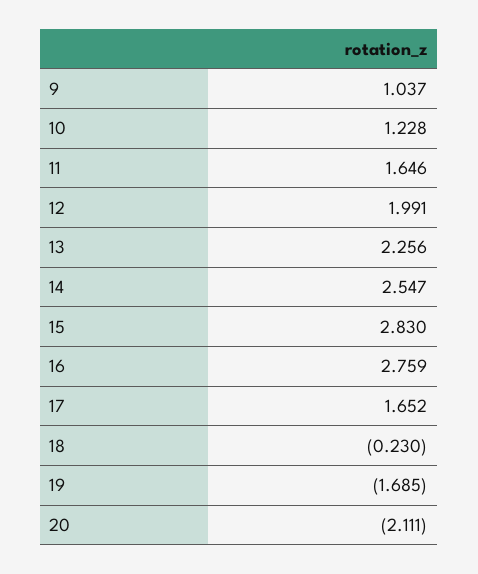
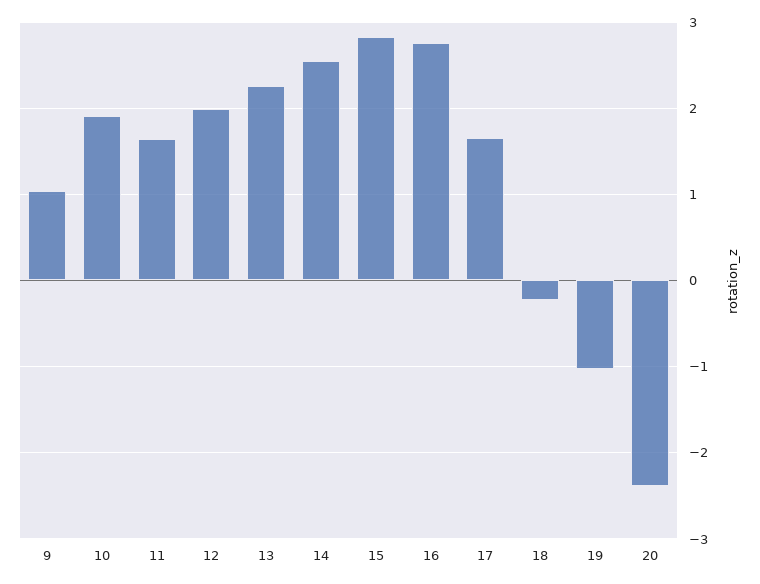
10: 1.228 -> 1.9
19: -1.685 -> -1
20: -2.111 -> -2.4

